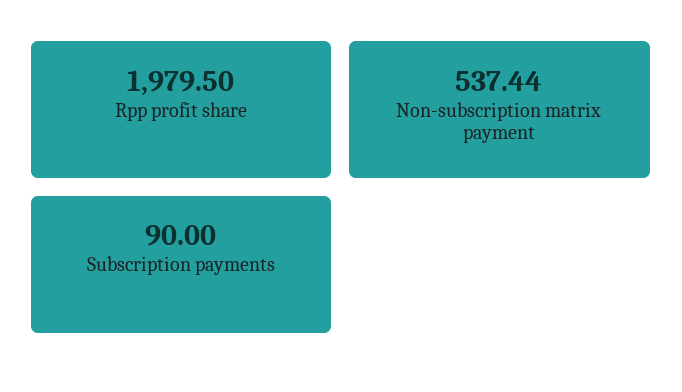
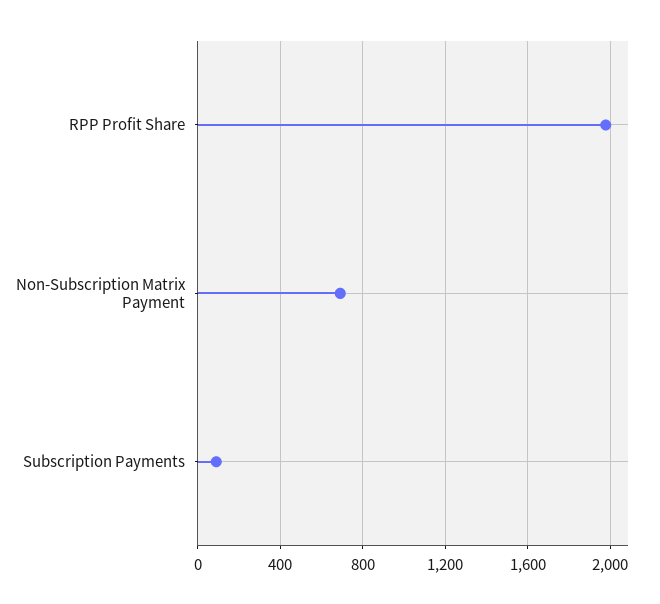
Non-subscription matrix payment: 537.44 -> 700

